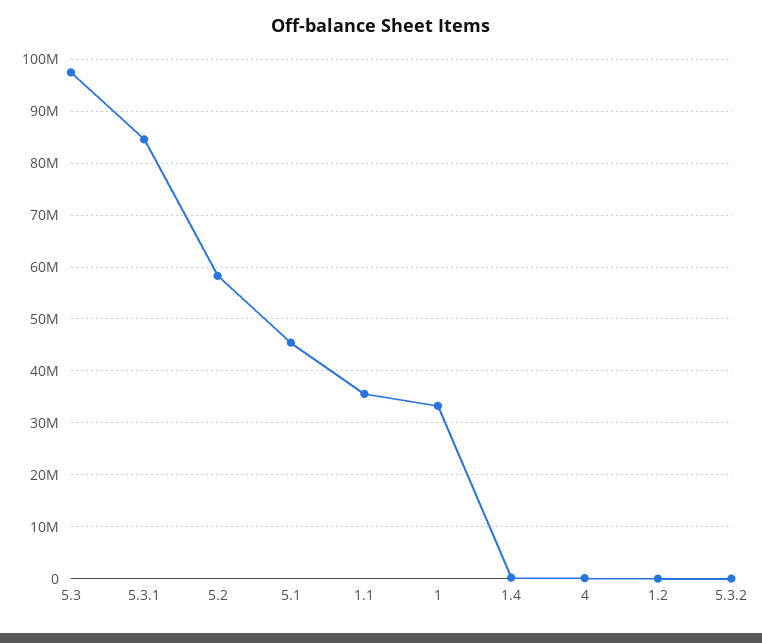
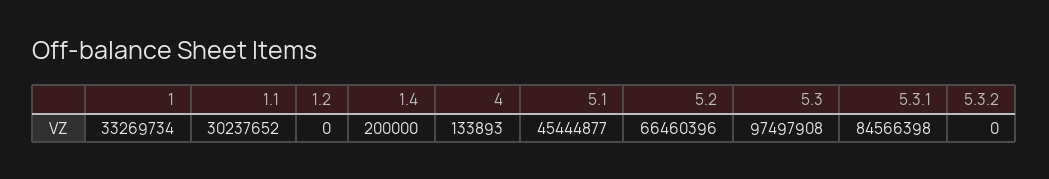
5.2: 58000000 -> 66460396
1.1: 36000000 -> 30237652

